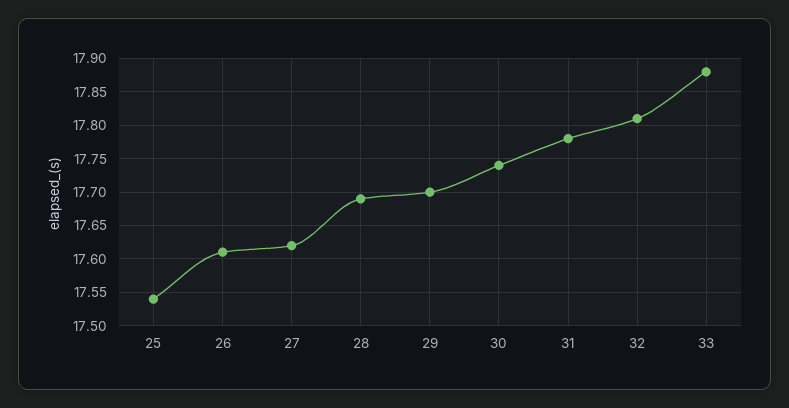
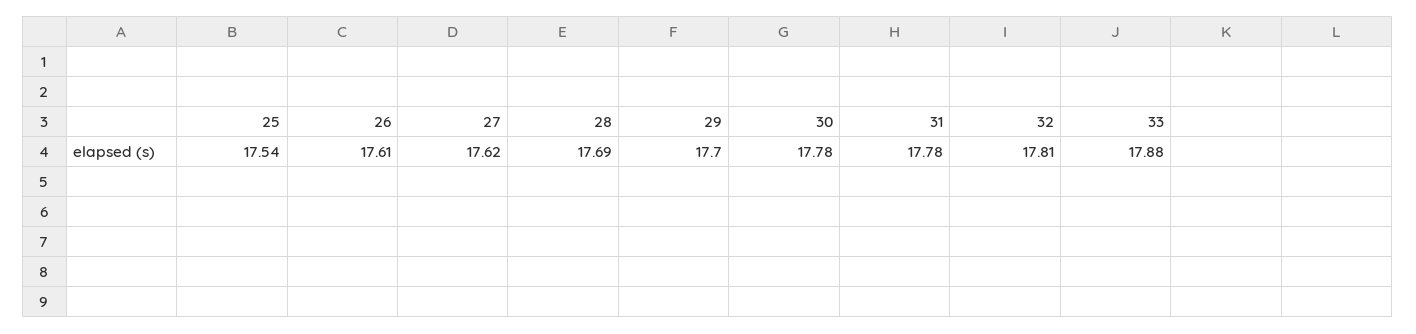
30: 17.74 -> 17.78

